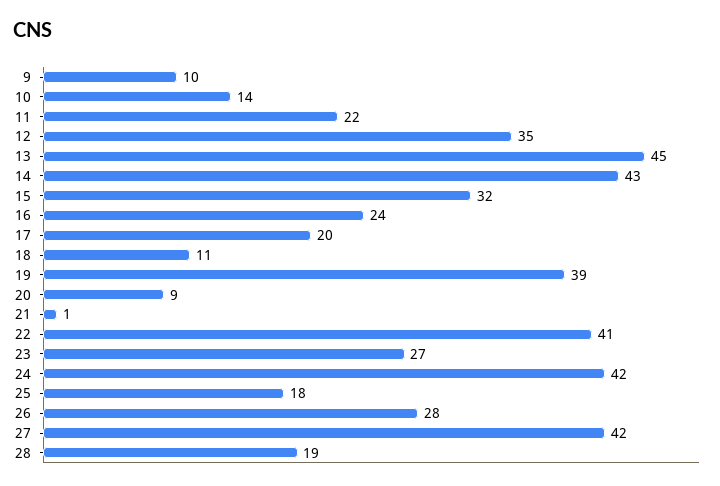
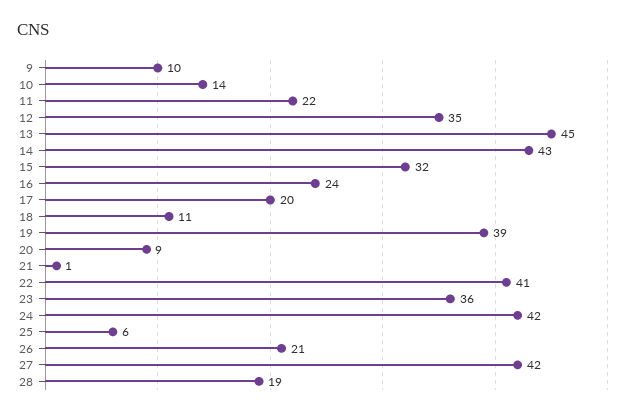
23: 27 -> 36
25: 18 -> 6
26: 28 -> 21

